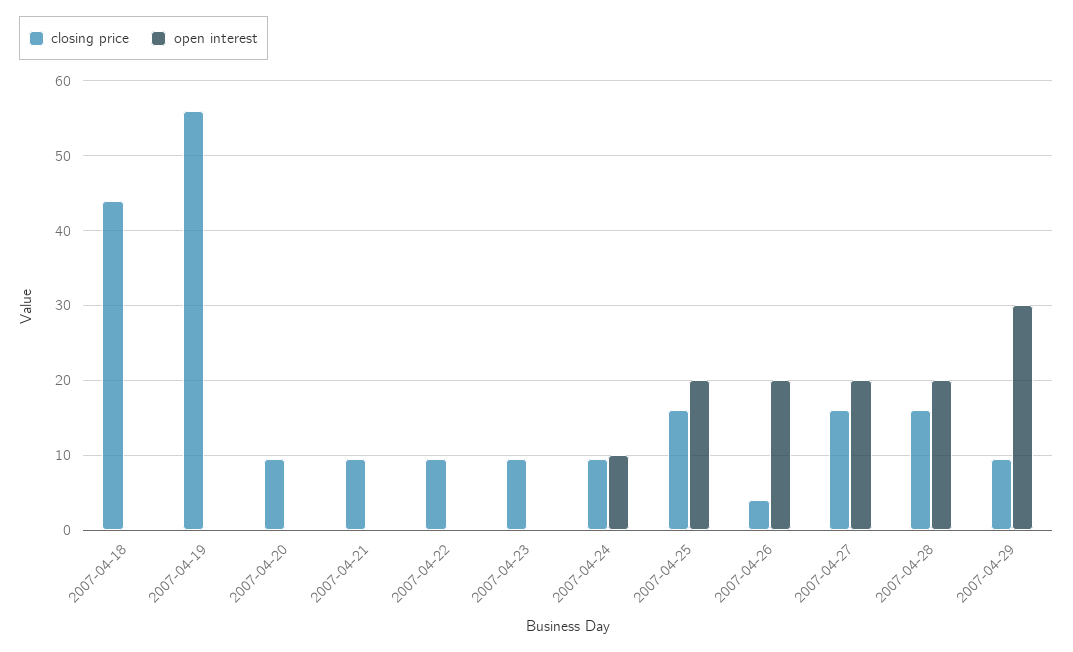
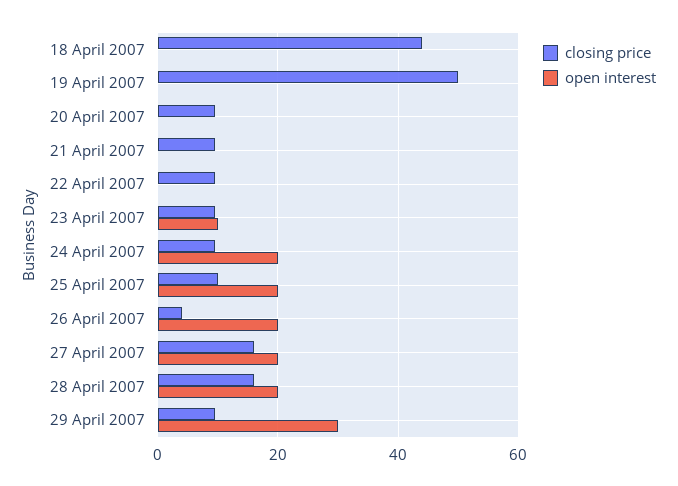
closing price, 2007-04-19: 56 -> 50
open interest, 2007-04-23: 0 -> 10
open interest, 2007-04-24: 10 -> 20
closing price, 2007-04-25: 16 -> 10

